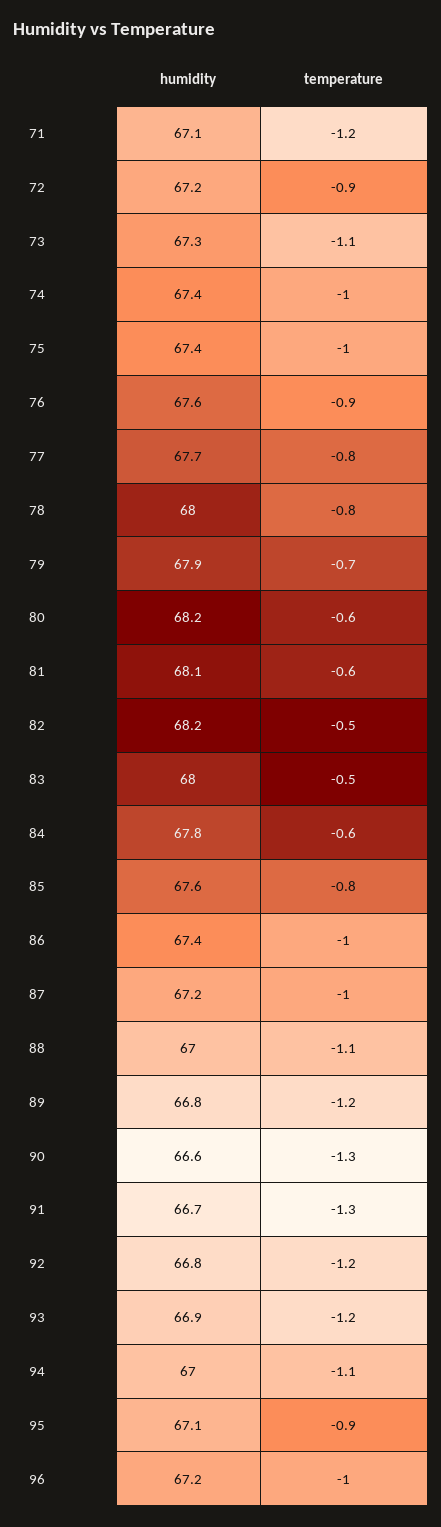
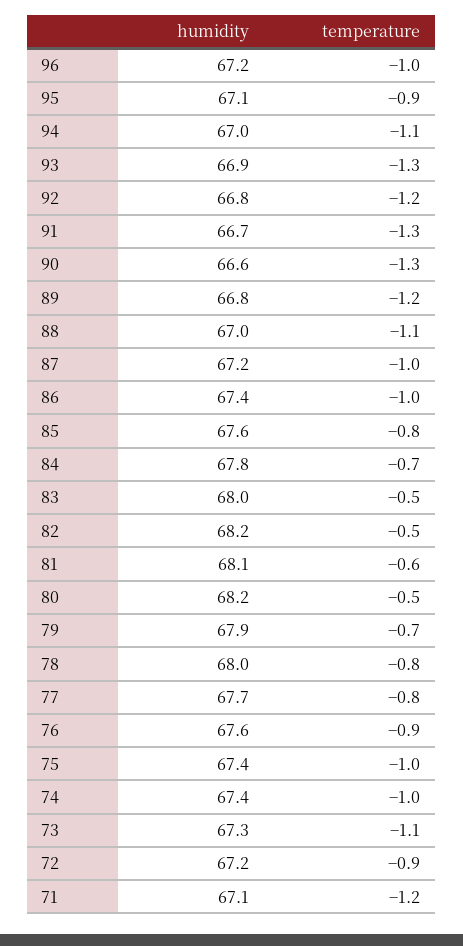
temperature, 80: -0.6 -> -0.5
temperature, 84: -0.6 -> -0.7
temperature, 93: -1.2 -> -1.3

